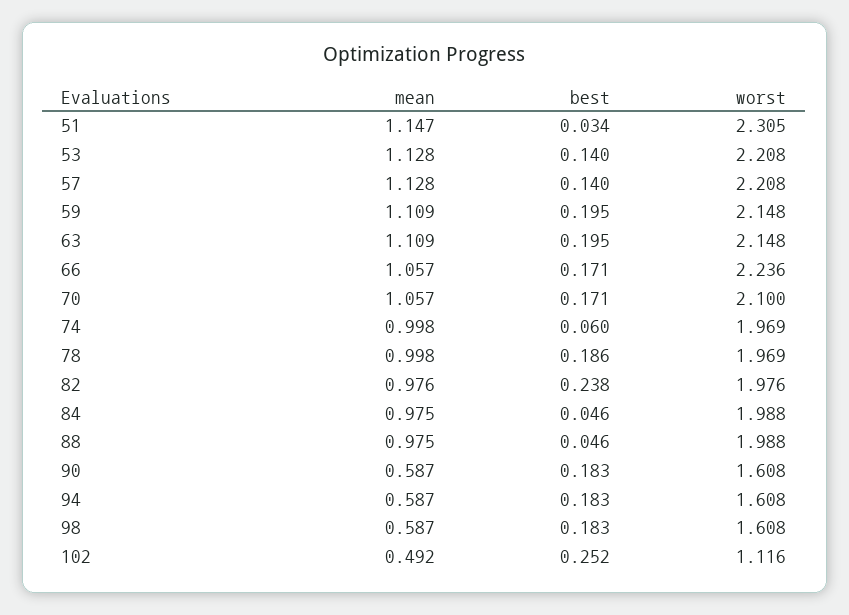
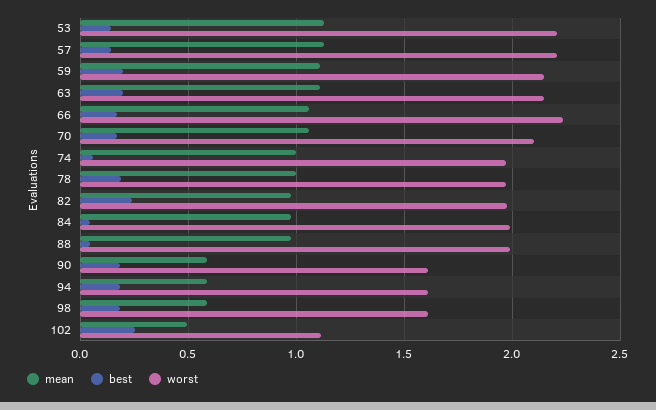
mean, 51: 1.147 -> none
best, 51: 0.034 -> none
worst, 51: 2.305 -> none

